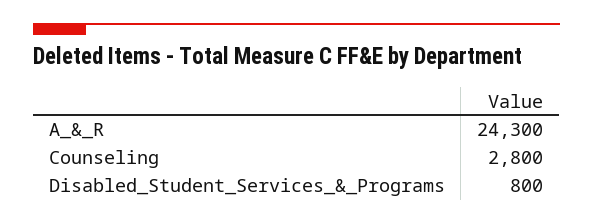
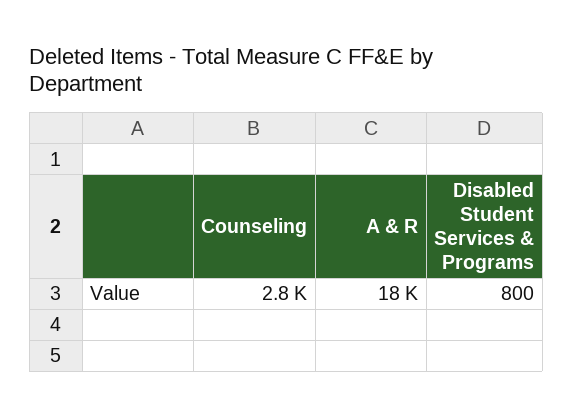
A_&_R: 24300 -> 18000

